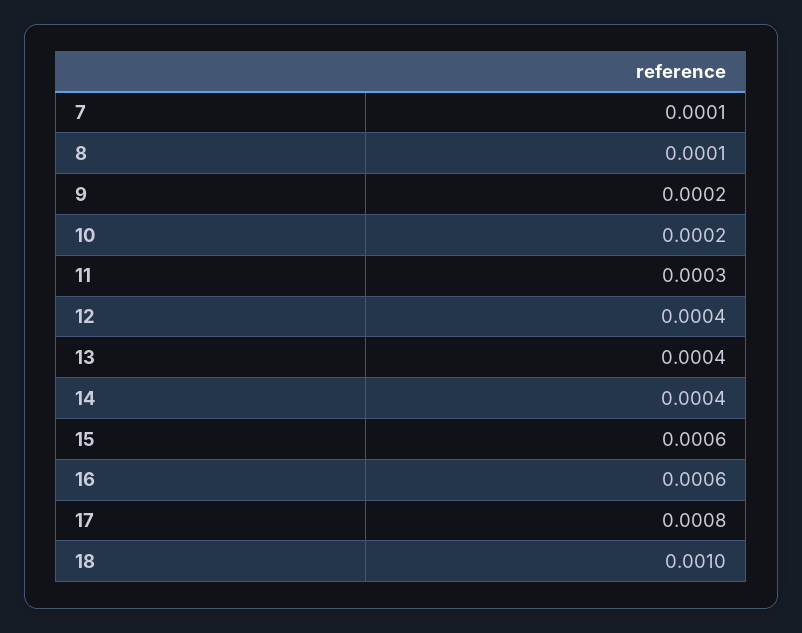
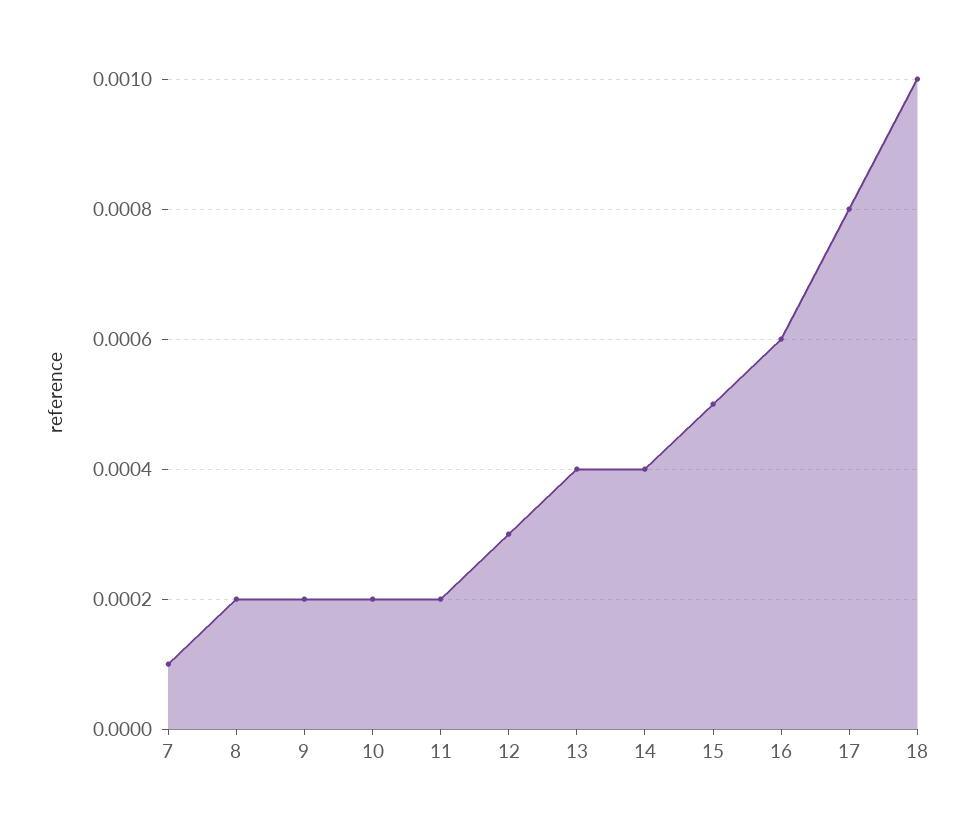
8: 0.0001 -> 0.0002
11: 0.0003 -> 0.0002
12: 0.0004 -> 0.0003
15: 0.0006 -> 0.0005

